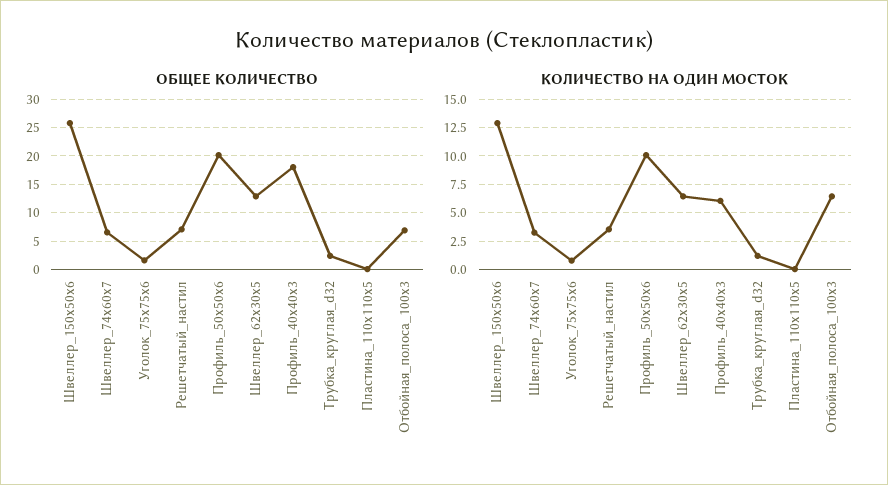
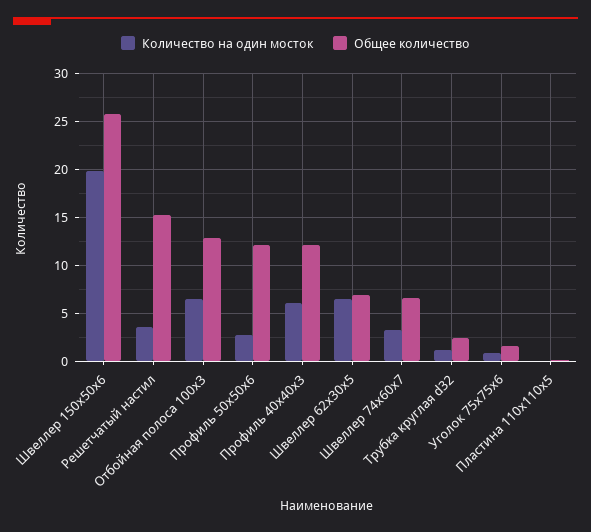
ОБЩЕЕ КОЛИЧЕСТВО, Решетчатый_настил: 7.5 -> 15
ОБЩЕЕ КОЛИЧЕСТВО, Профиль_50x50x6: 20 -> 12
ОБЩЕЕ КОЛИЧЕСТВО, Швеллер_62x30x5: 12.5 -> 7
ОБЩЕЕ КОЛИЧЕСТВО, Профиль_40x40x3: 17.5 -> 12
ОБЩЕЕ КОЛИЧЕСТВО, Отбойная_полоса_100x3: 7.5 -> 13
КОЛИЧЕСТВО НА ОДИН МОСТОК, Швеллер_150x50x6: 12.5 -> 20
КОЛИЧЕСТВО НА ОДИН МОСТОК, Профиль_50x50x6: 10 -> 3

